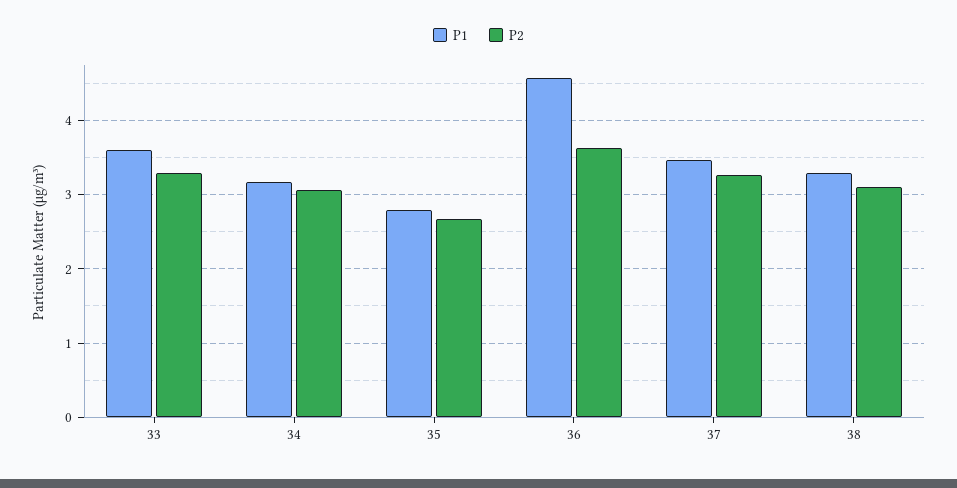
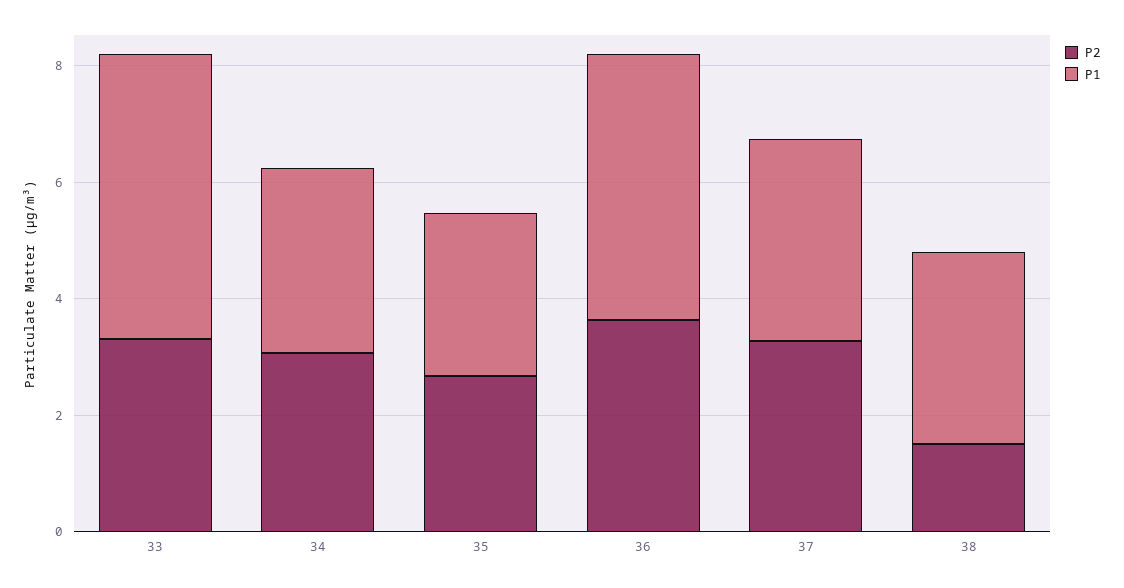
P1, 33: 3.6 -> 5
P2, 38: 3.1 -> 1.5

